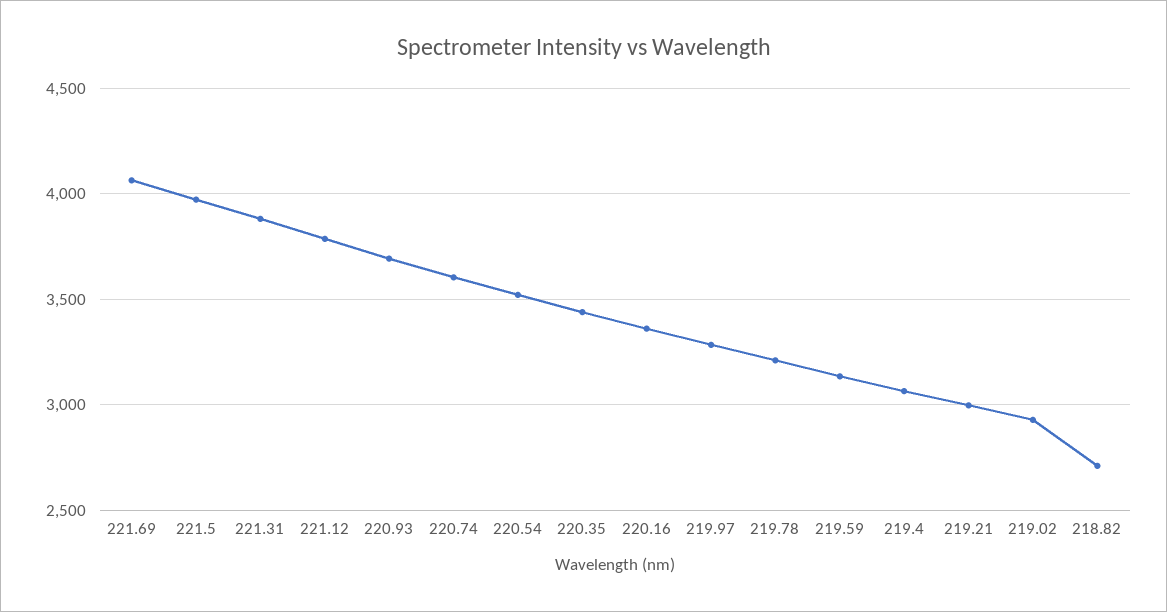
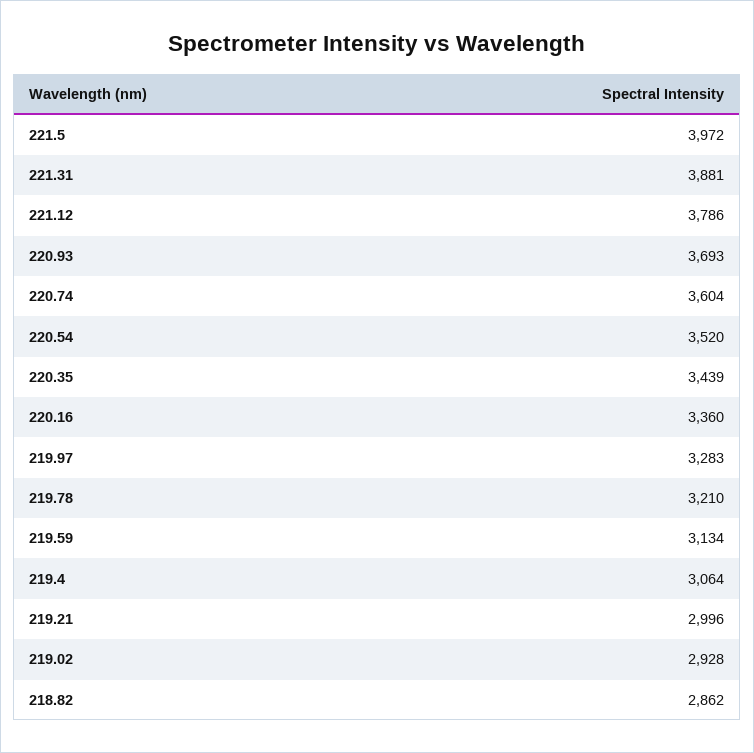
221.69: 4050 -> none
218.82: 2700 -> 2862

